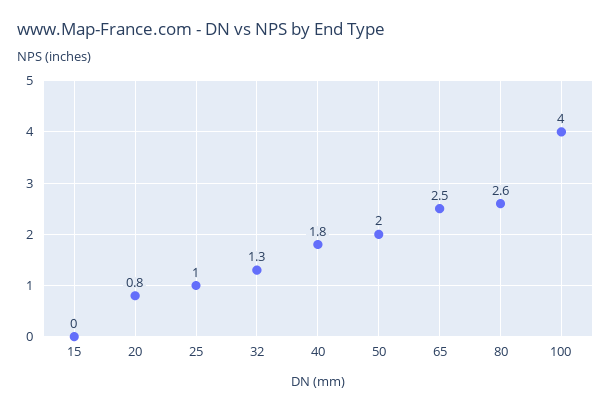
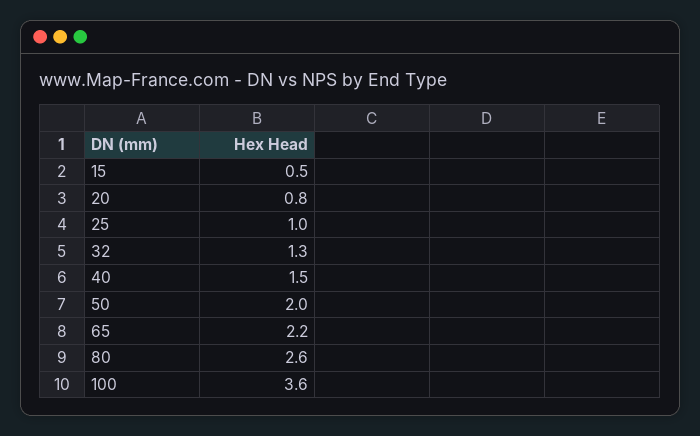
15: 0 -> 0.5
40: 1.8 -> 1.5
65: 2.5 -> 2.2
100: 4 -> 3.6

